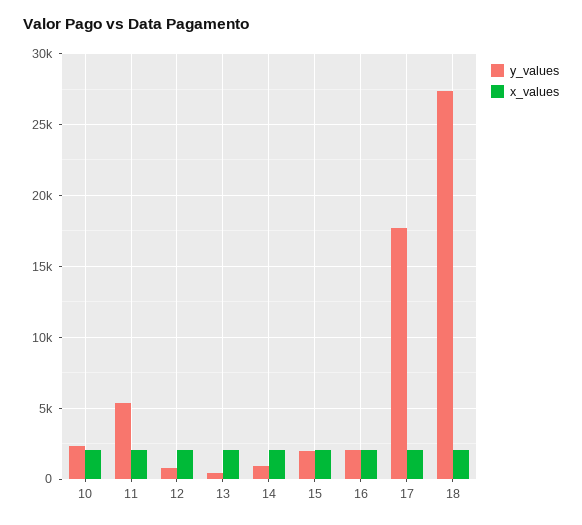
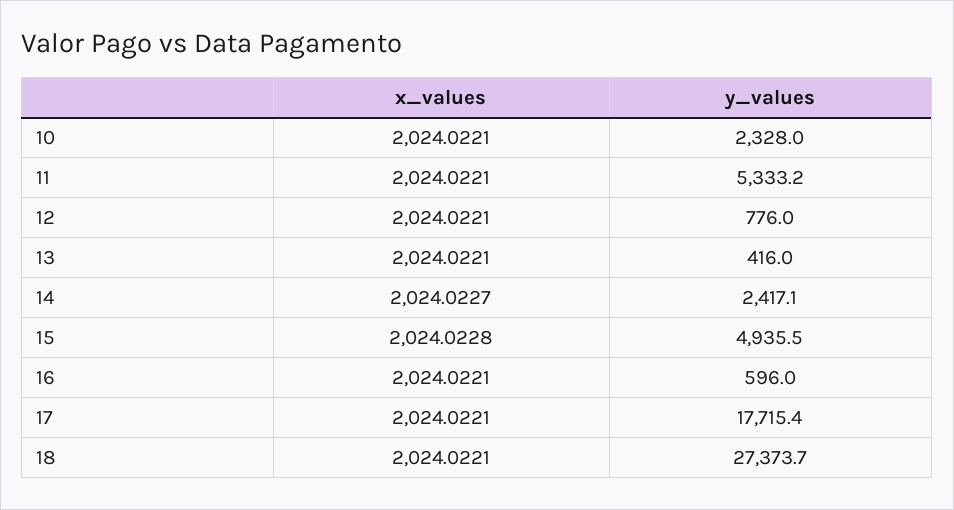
y_values, 14: 1000 -> 2417.1
y_values, 15: 2000 -> 4935.5
y_values, 16: 2000 -> 596

